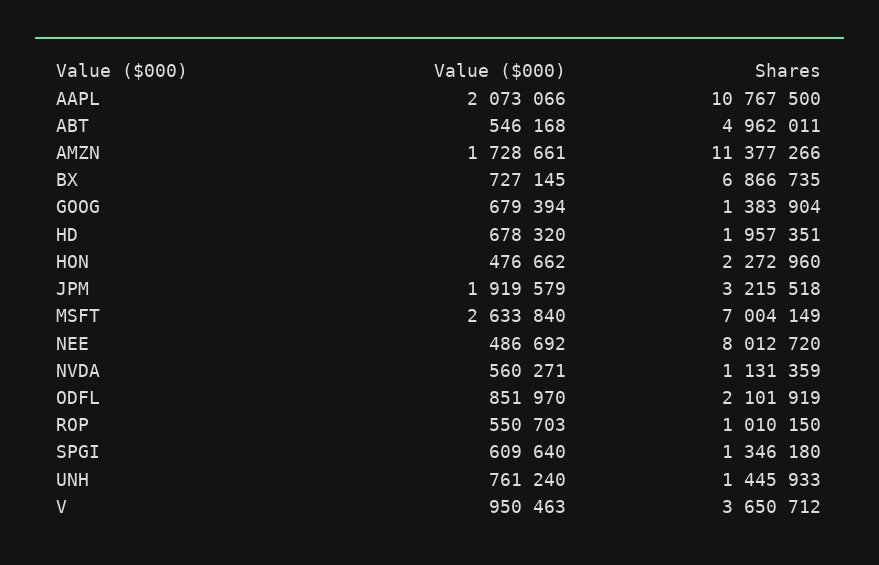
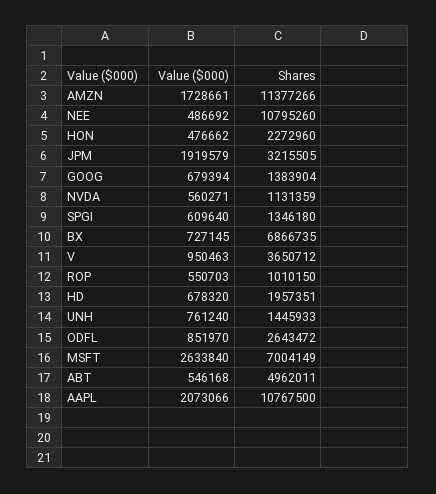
Shares, JPM: 3215518 -> 3215505
Shares, NEE: 8012720 -> 10795260
Shares, ODFL: 2101919 -> 2643472

